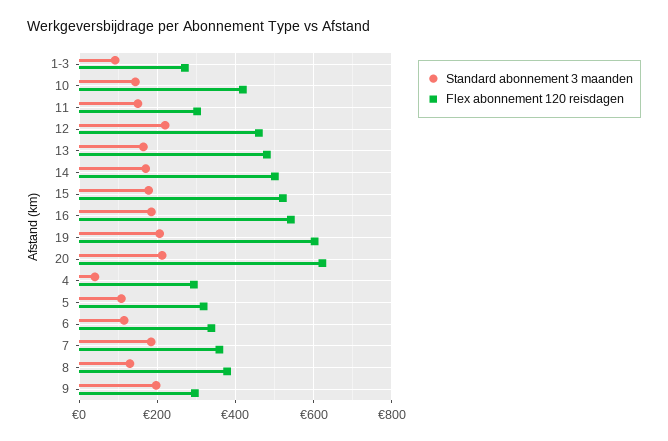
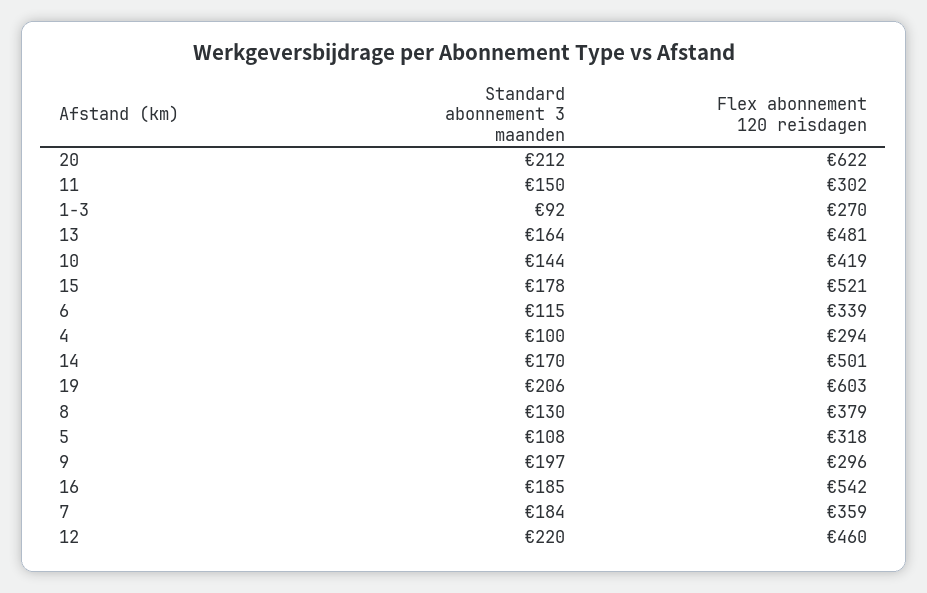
Standard abonnement 3 maanden, 4: 40 -> 100

